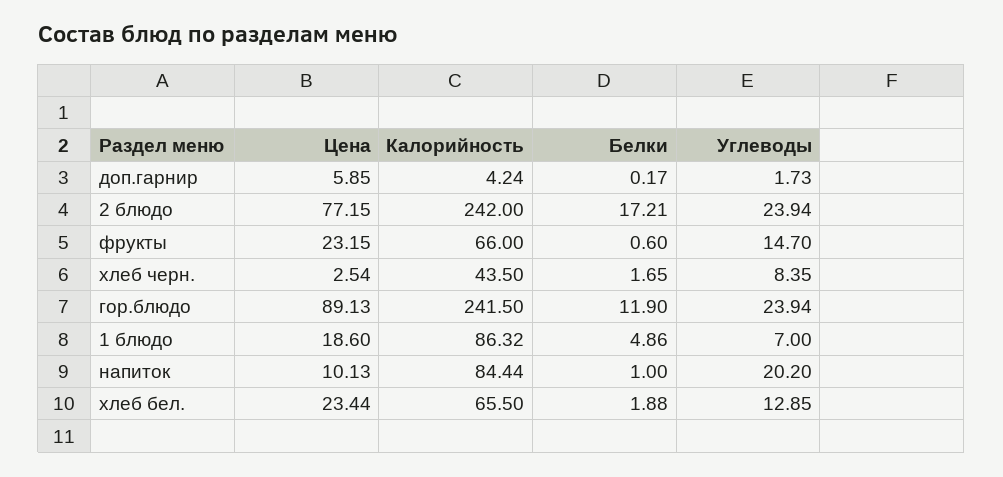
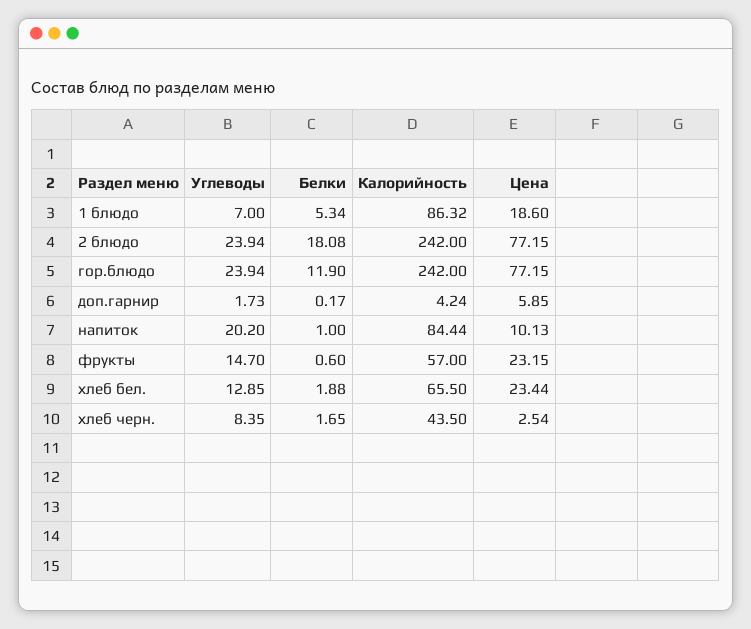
Белки, 2 блюдо: 17.21 -> 18.08
Калорийность, фрукты: 66 -> 57
Цена, гор.блюдо: 89.13 -> 77.15
Калорийность, гор.блюдо: 241.5 -> 242
Белки, 1 блюдо: 4.86 -> 5.34

